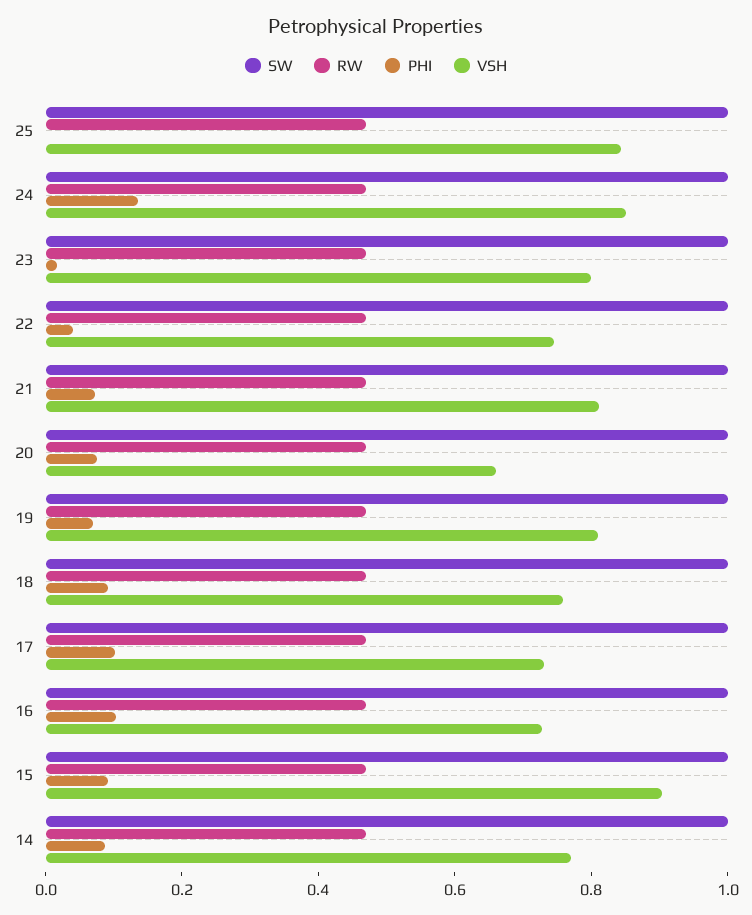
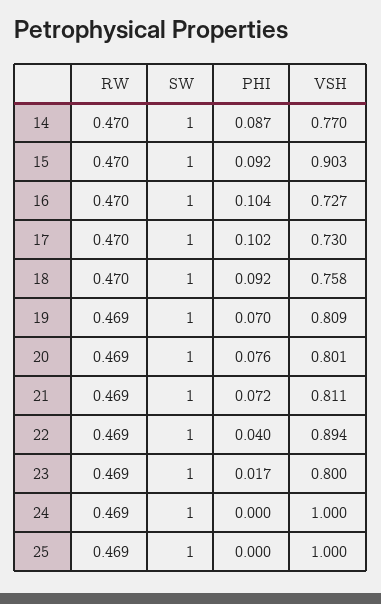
VSH, 25: 0.85 -> 1
PHI, 24: 0.15 -> 0
VSH, 24: 0.85 -> 1
VSH, 22: 0.75 -> 0.894
VSH, 20: 0.65 -> 0.801

